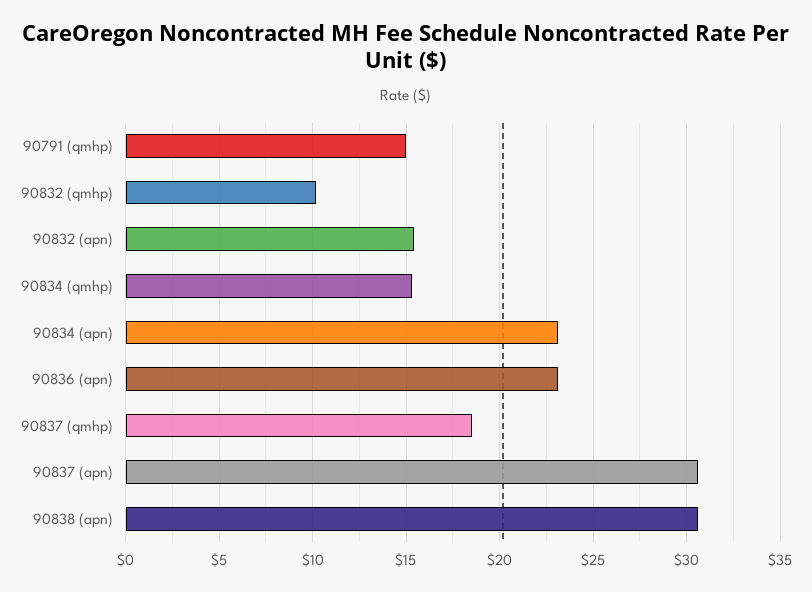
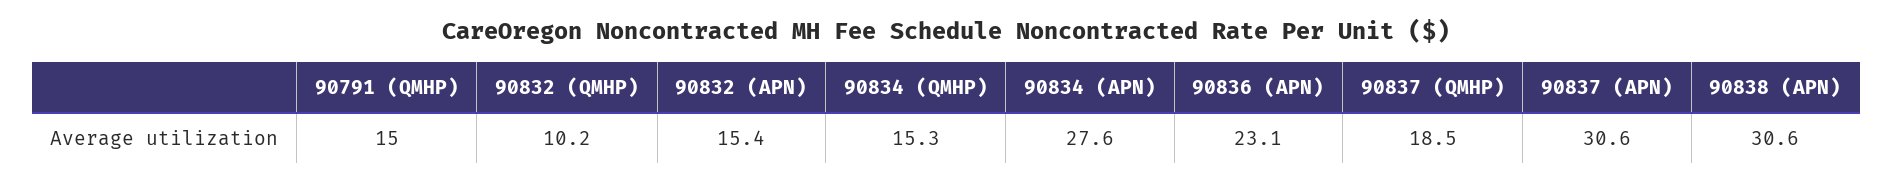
90834 (apn): 23 -> 27.6

